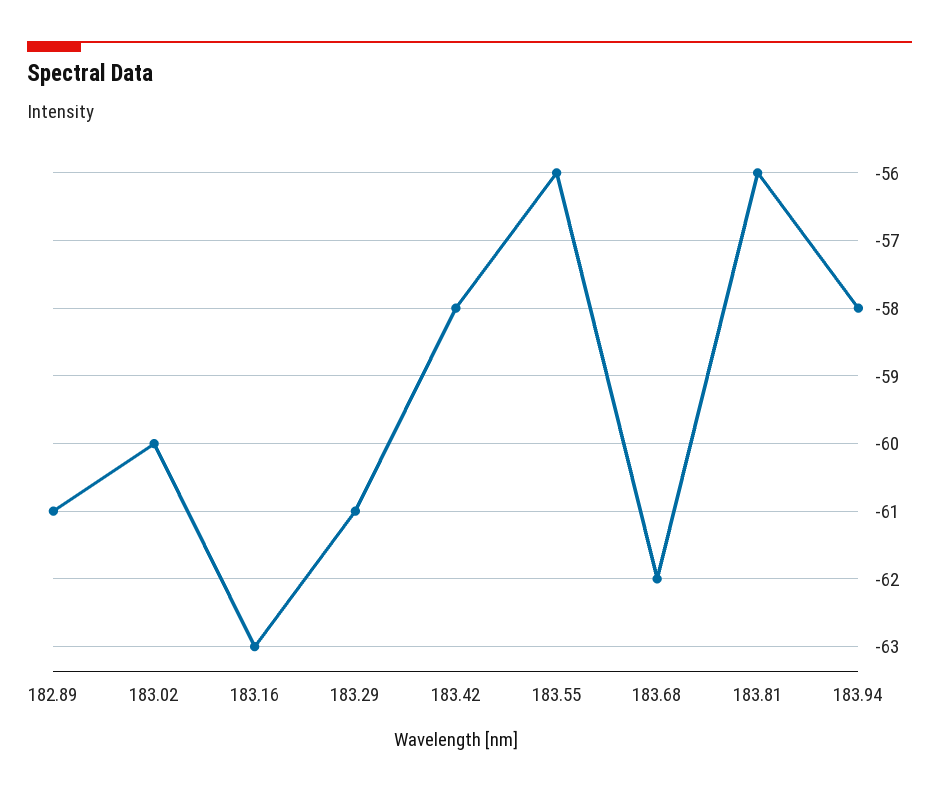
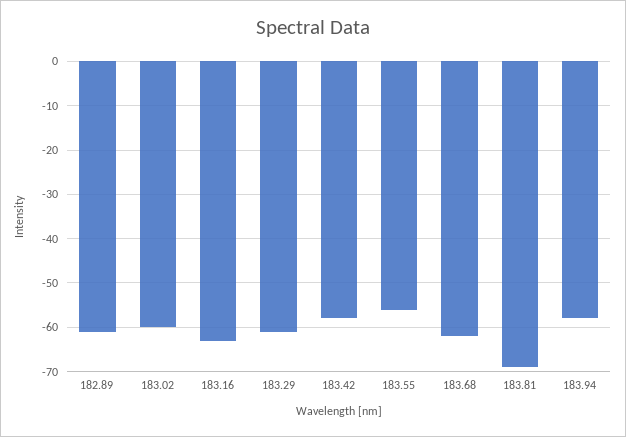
183.81: -56 -> -70

